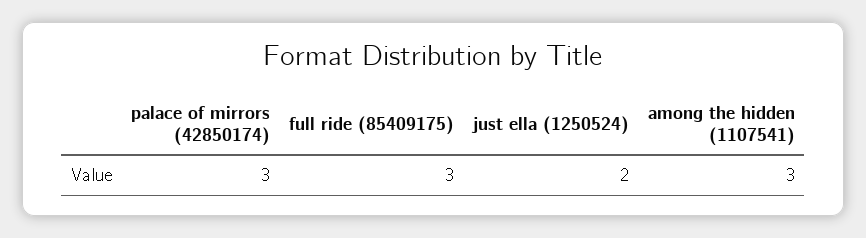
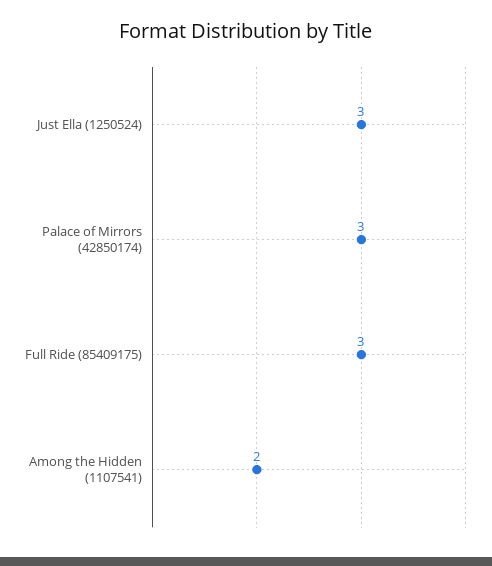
just ella (1250524): 2 -> 3
among the hidden (1107541): 3 -> 2

